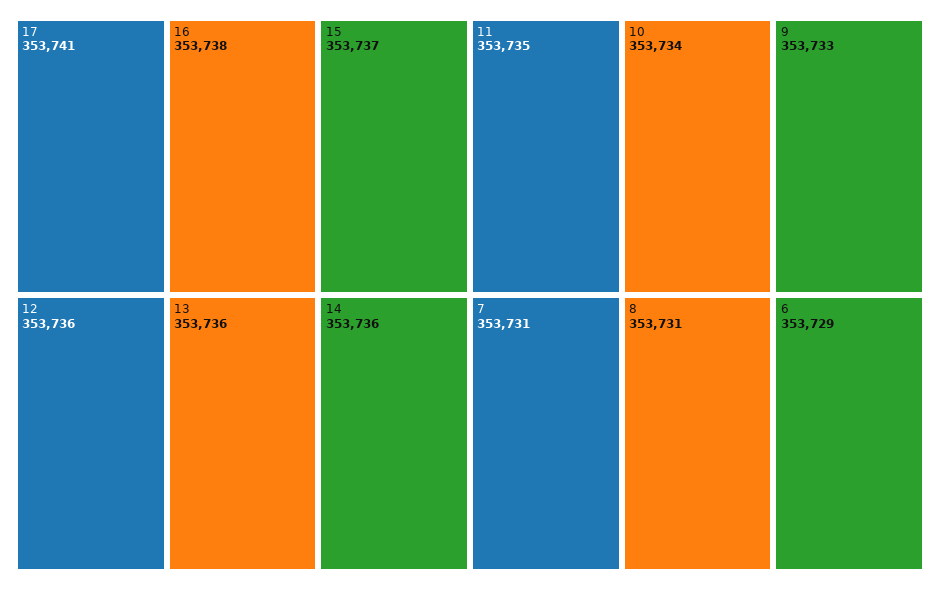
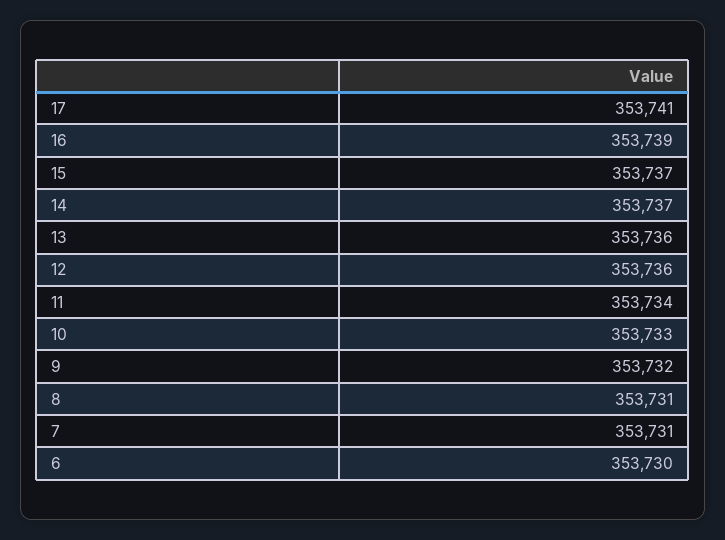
16: 353738 -> 353739
14: 353736 -> 353737
11: 353735 -> 353734
10: 353734 -> 353733
9: 353733 -> 353732
6: 353729 -> 353730

